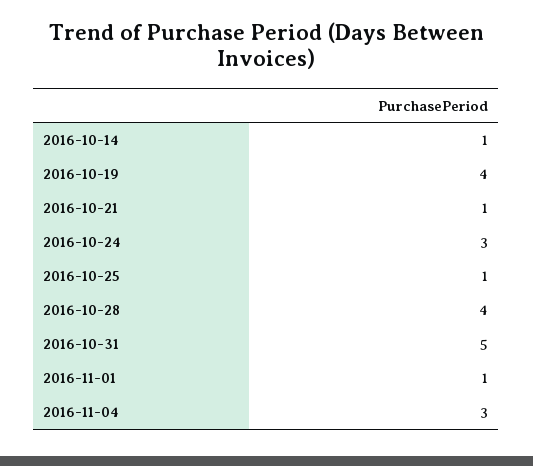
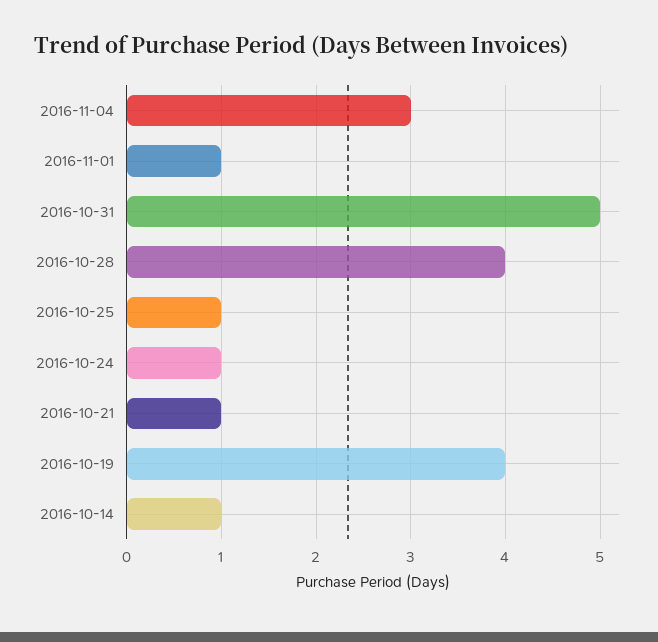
2016-10-24: 3 -> 1

